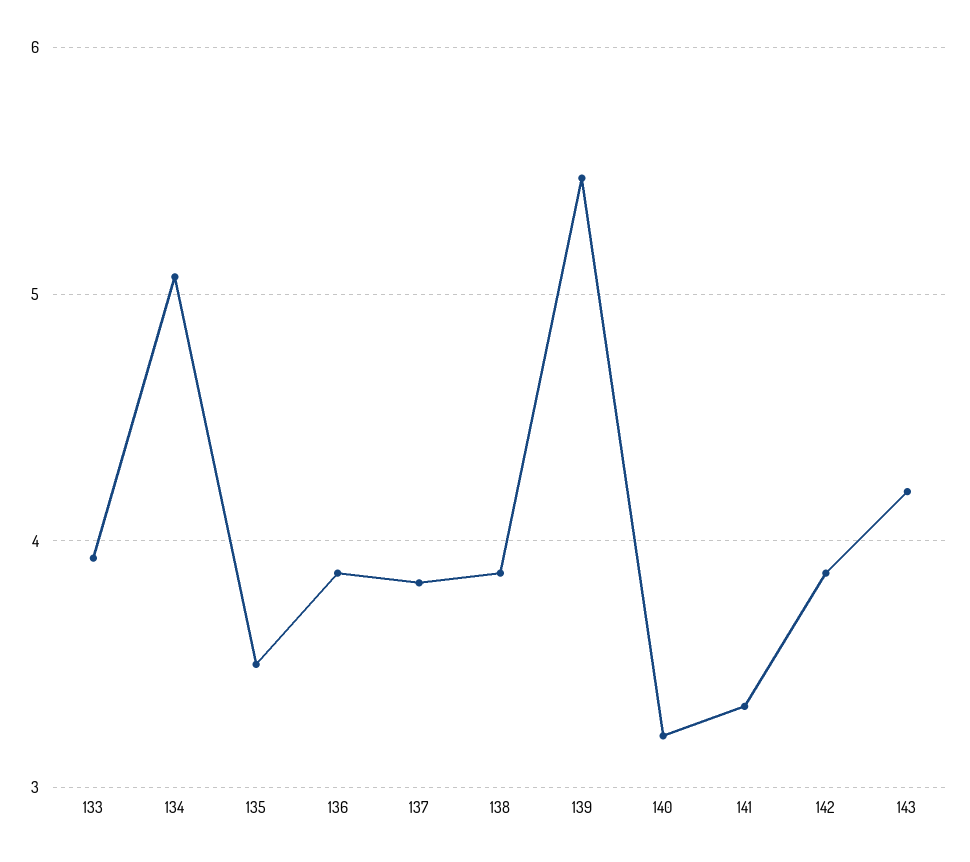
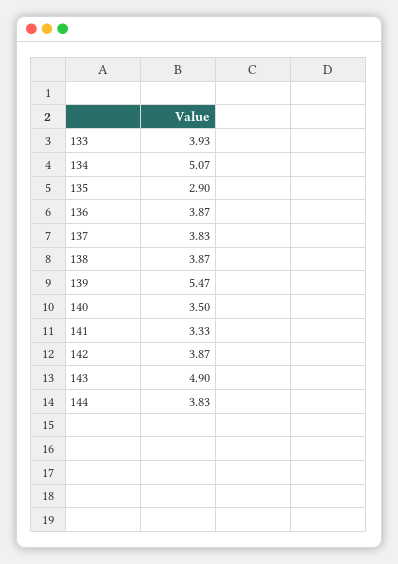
135: 3.5 -> 2.9
140: 3.2 -> 3.5
143: 4.2 -> 4.9
144: none -> 3.83

